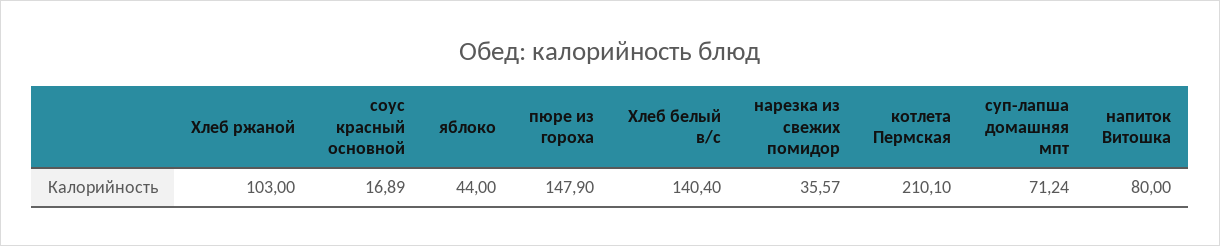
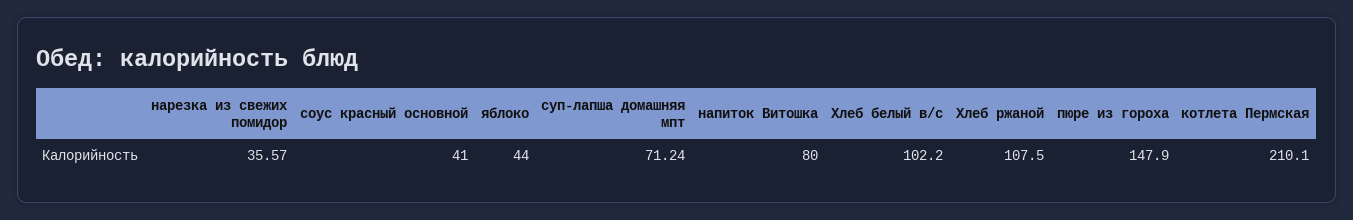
Хлеб ржаной: 103 -> 107.5
соус красный основной: 16.89 -> 41
Хлеб белый в/с: 140.4 -> 102.2

